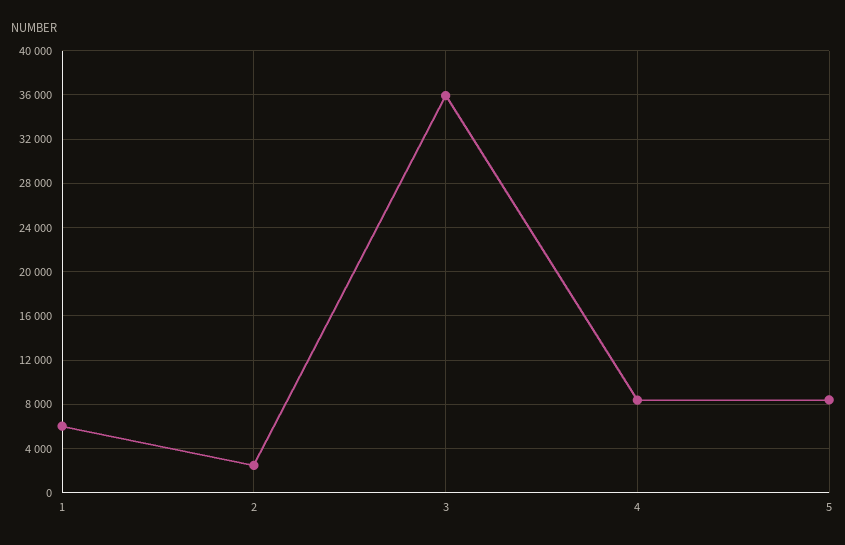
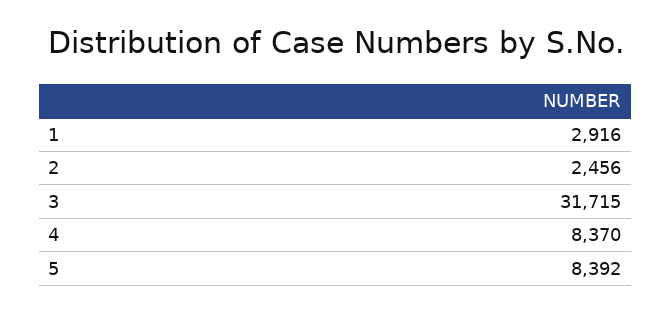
1: 6000 -> 2916
3: 36000 -> 31715

